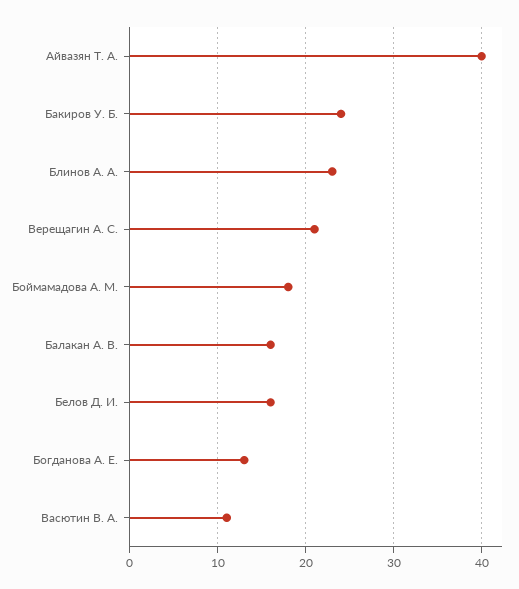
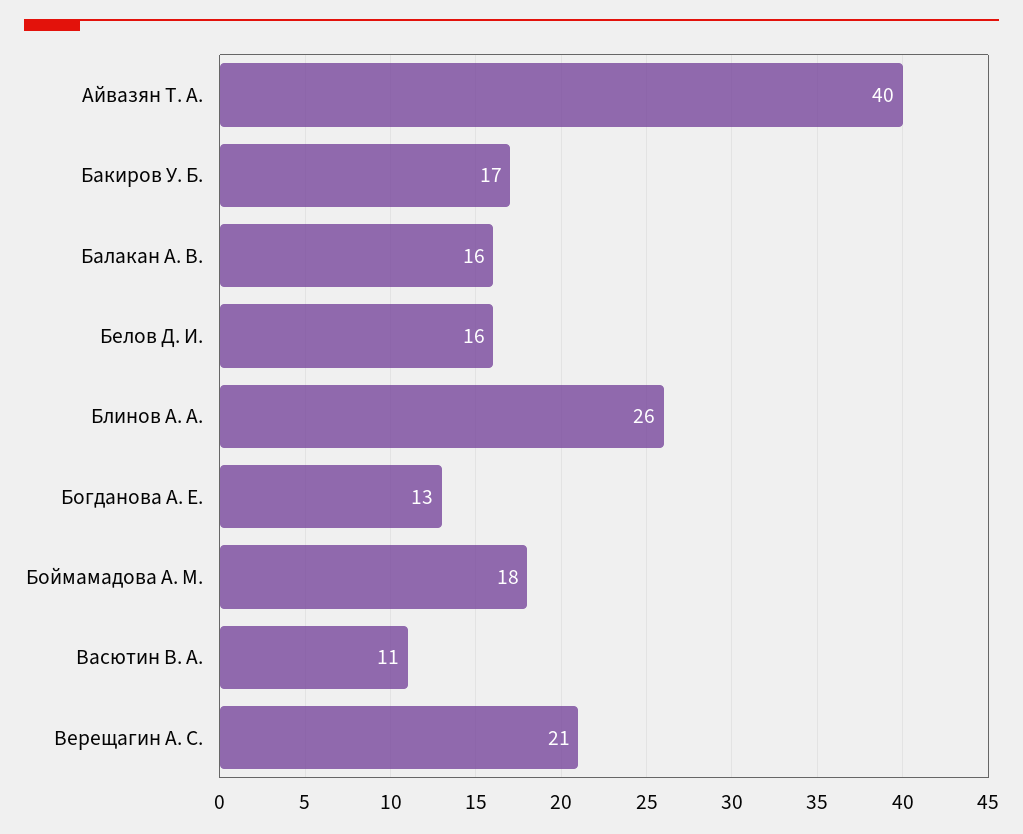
Бакиров У. Б.: 24 -> 17
Блинов А. А.: 23 -> 26

